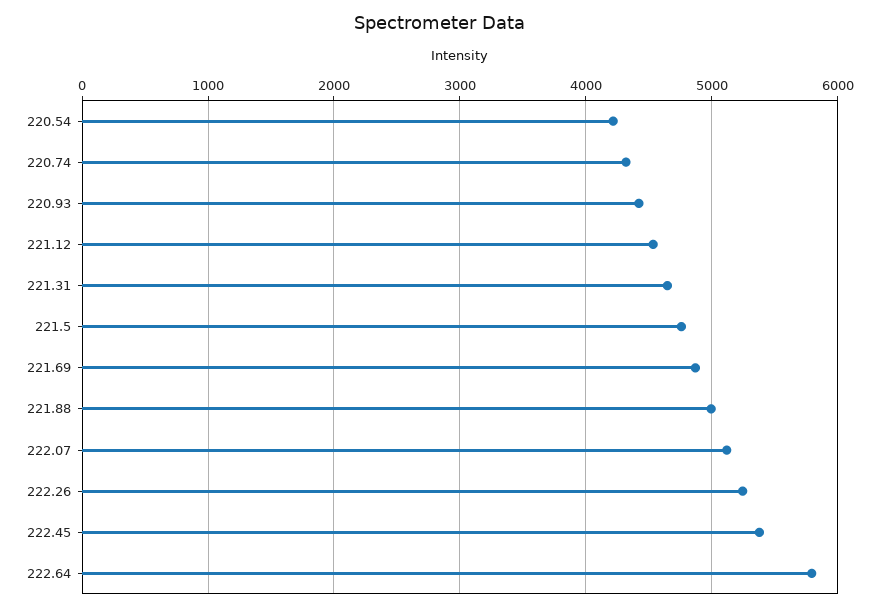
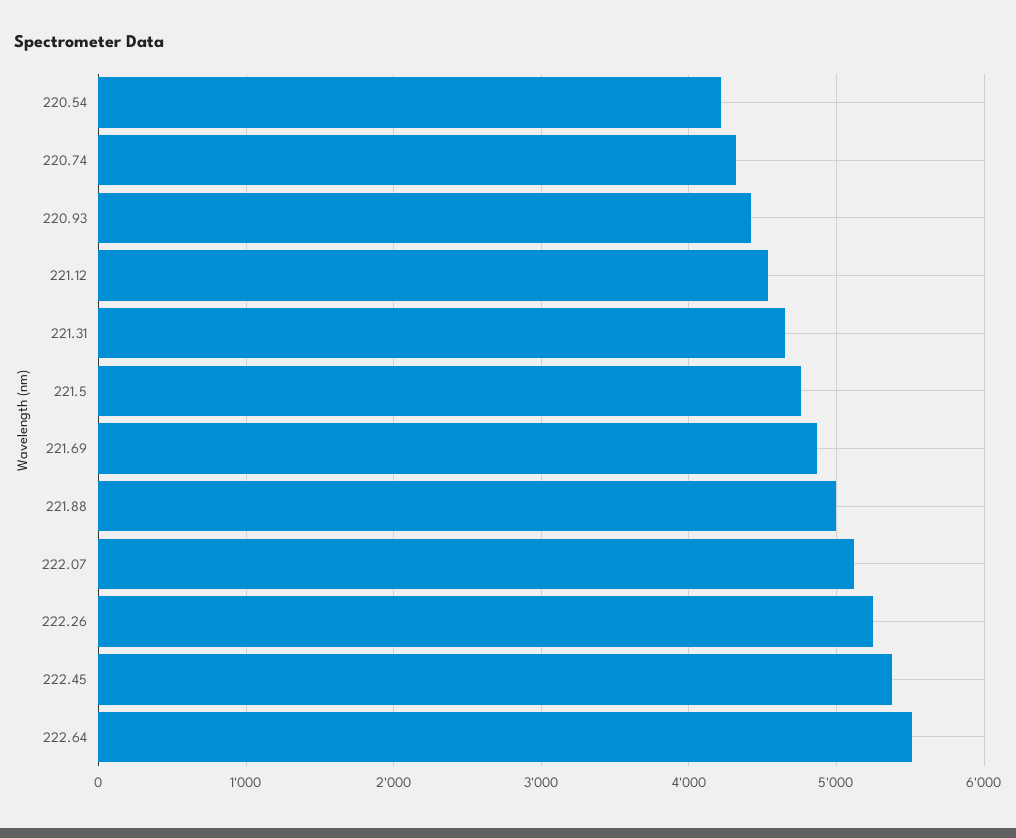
222.64: 5800 -> 5500

